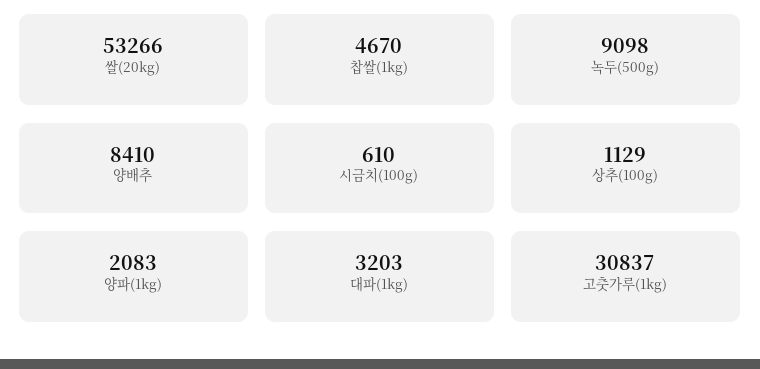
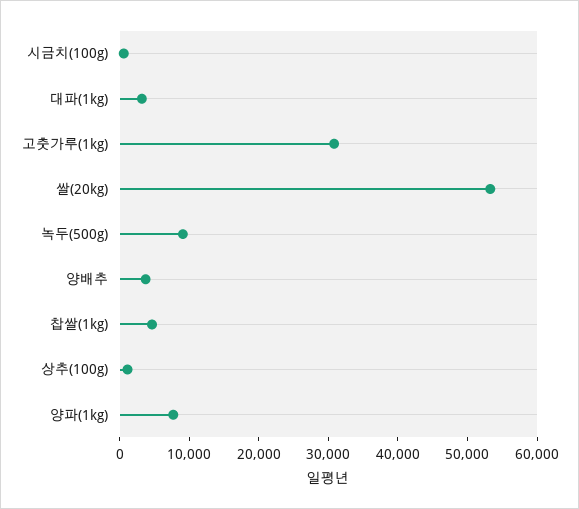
양배추: 8410 -> 4000
양파(1kg): 2083 -> 8000

